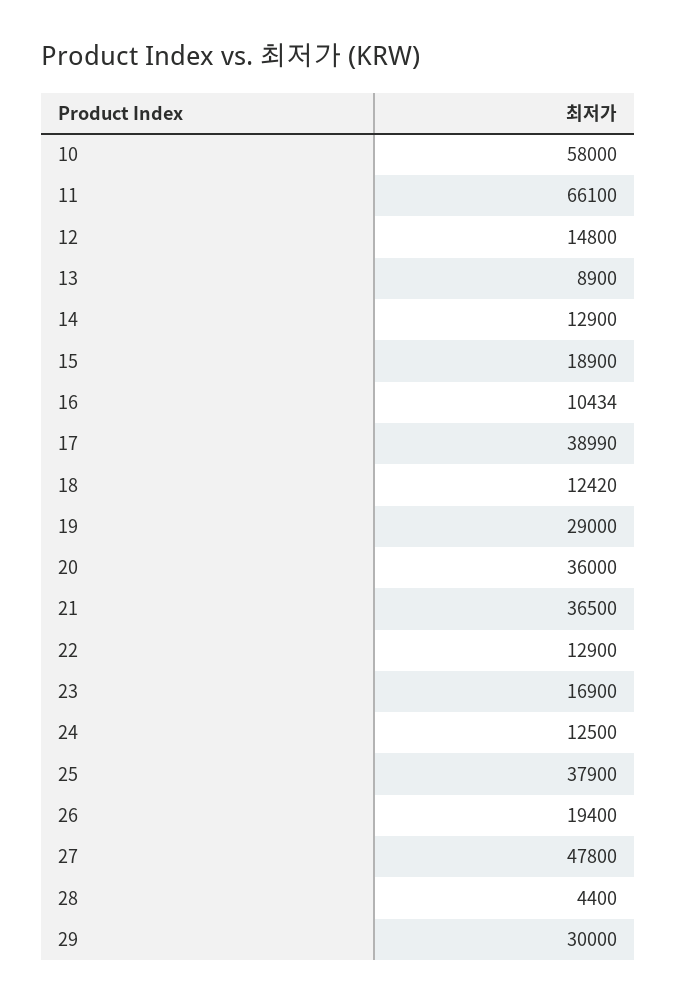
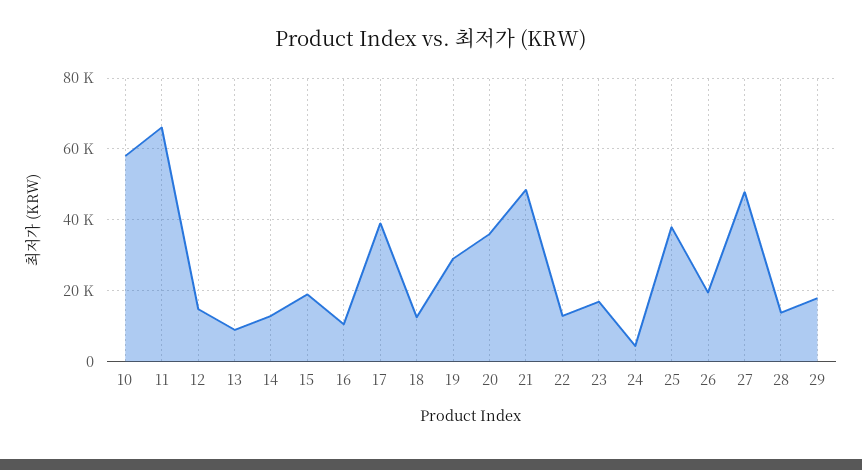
21: 36500 -> 48000
24: 12500 -> 4000
28: 4400 -> 14000
29: 30000 -> 18000

